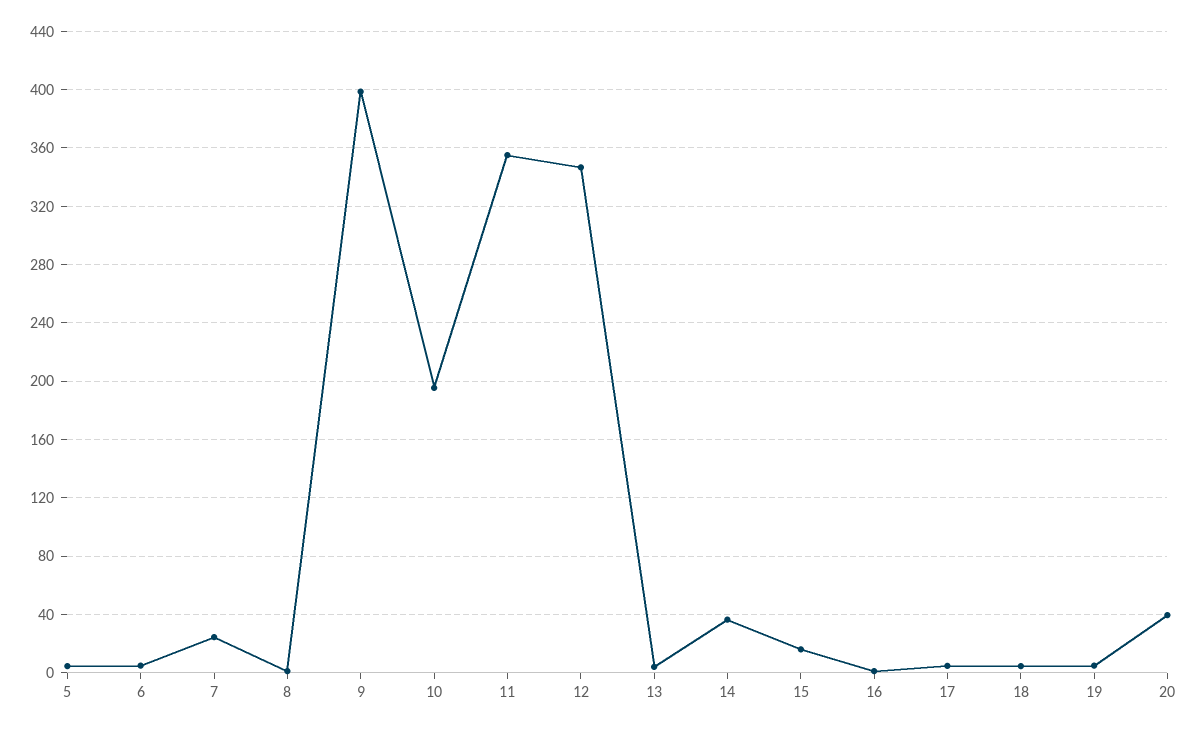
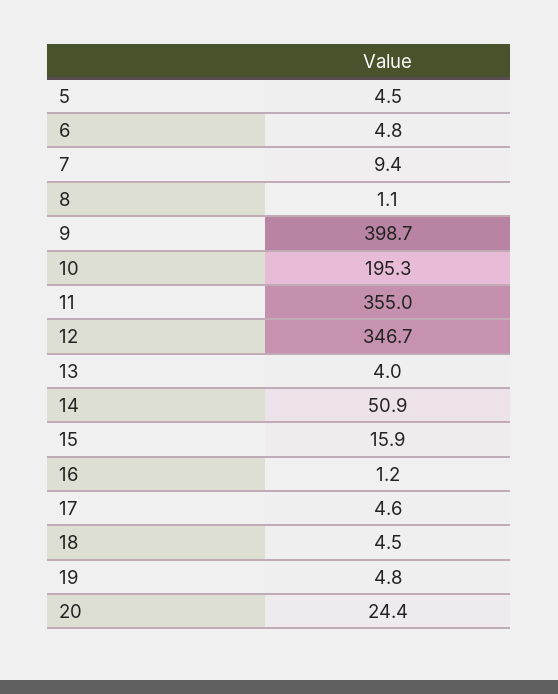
7: 25 -> 9.4
14: 35 -> 50.9
20: 40 -> 24.4

